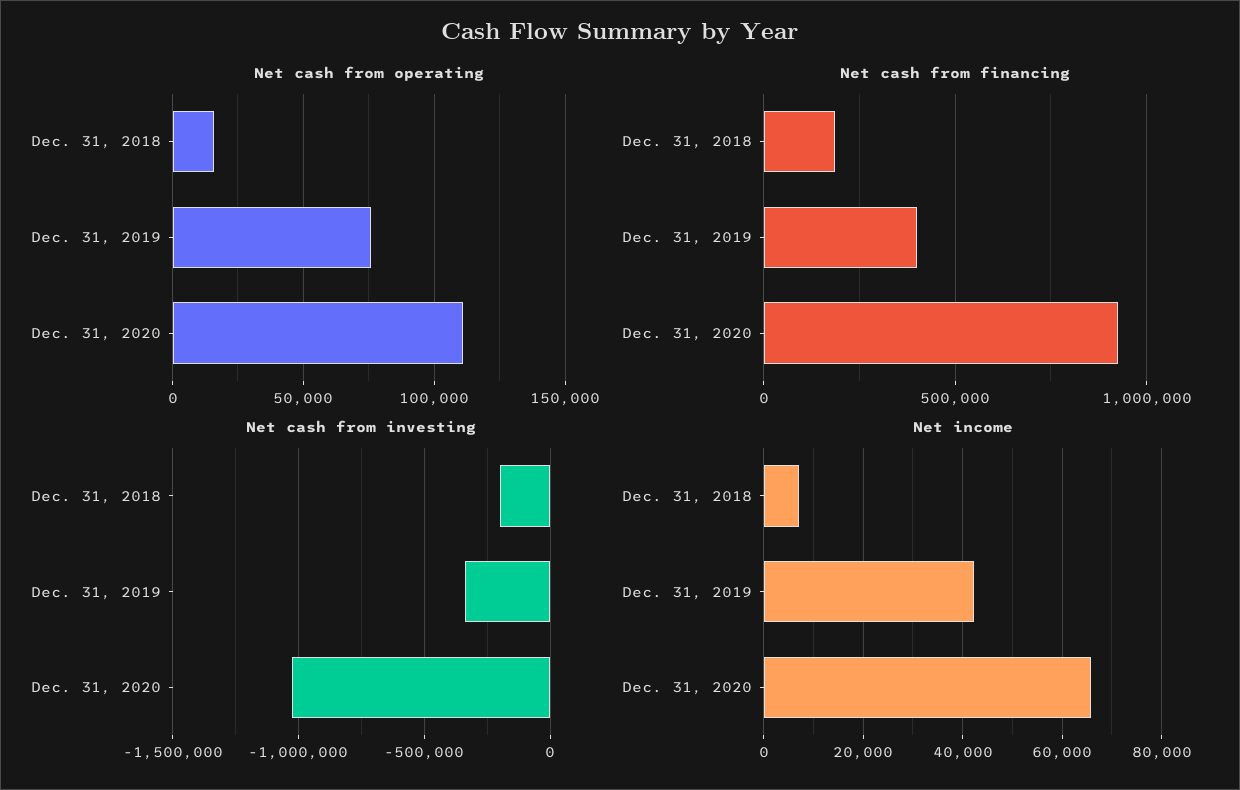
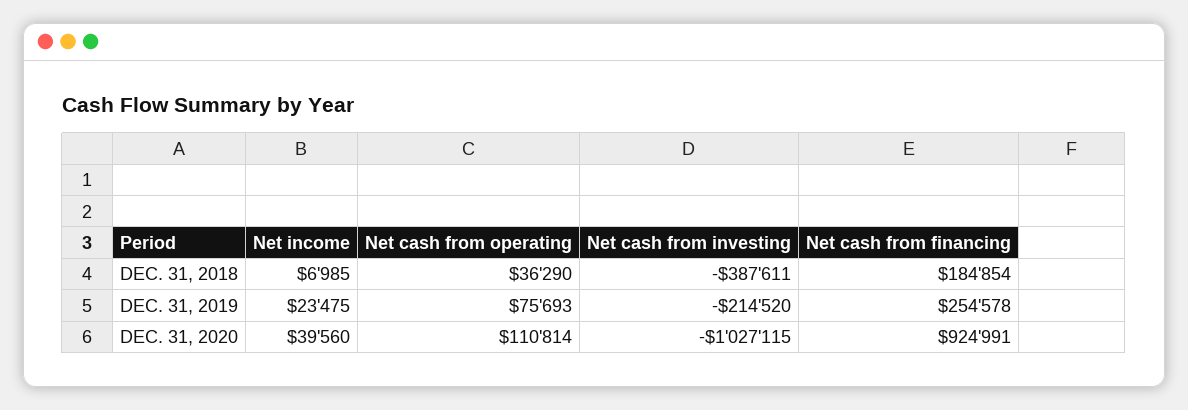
Net cash from operating, Dec. 31, 2018: 15000 -> 36290
Net cash from financing, Dec. 31, 2019: 400000 -> 254578
Net cash from investing, Dec. 31, 2018: -200000 -> -387611
Net cash from investing, Dec. 31, 2019: -350000 -> -214520
Net income, Dec. 31, 2019: 42000 -> 23475
Net income, Dec. 31, 2020: 66000 -> 39560

